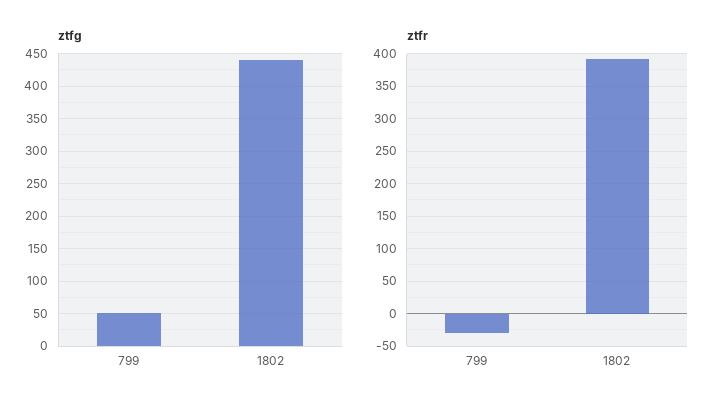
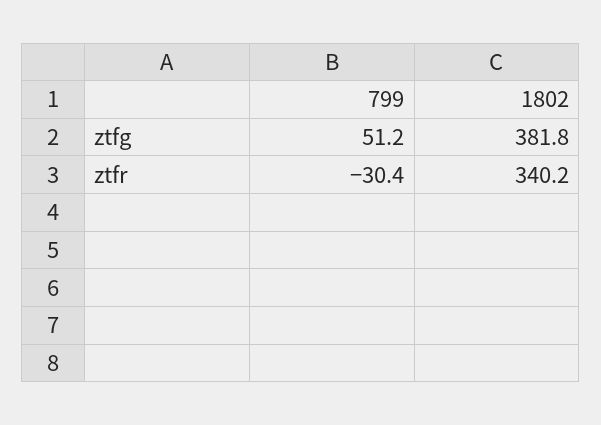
ztfg, 1802: 440 -> 381.8
ztfr, 1802: 390 -> 340.2

